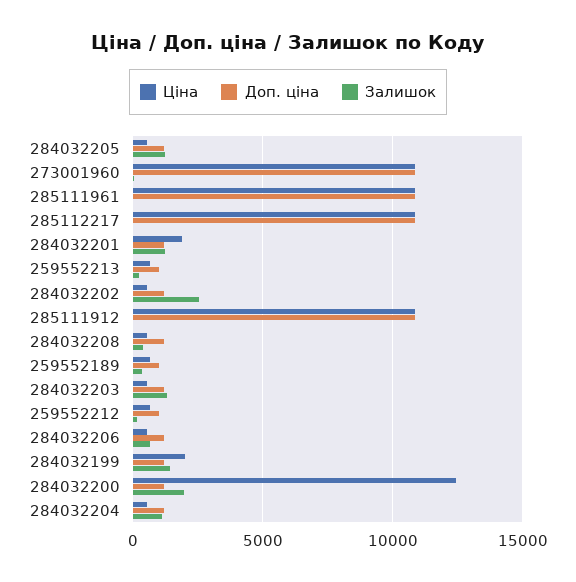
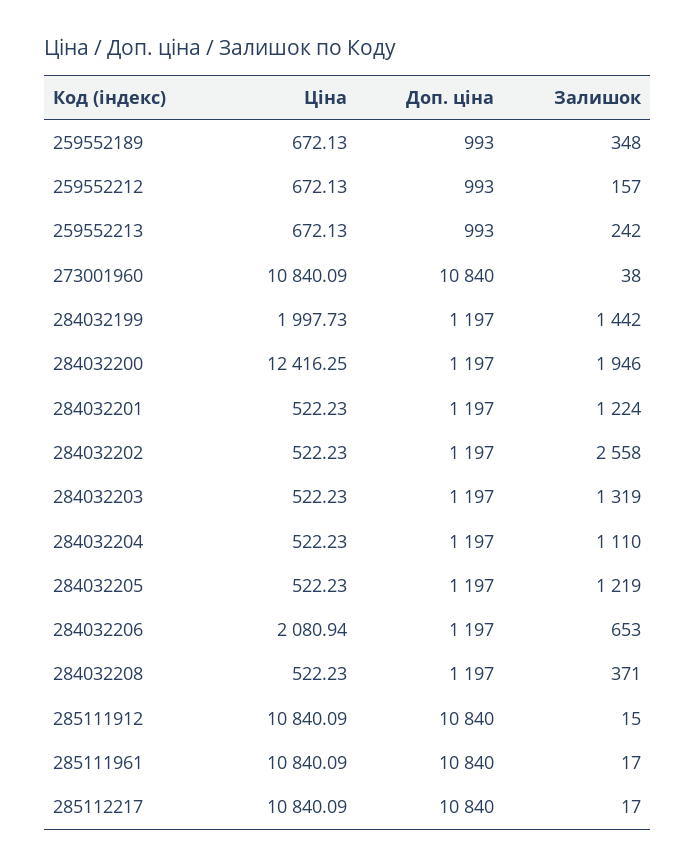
Ціна, 284032201: 2000 -> 522.23
Ціна, 284032206: 500 -> 2080.94

